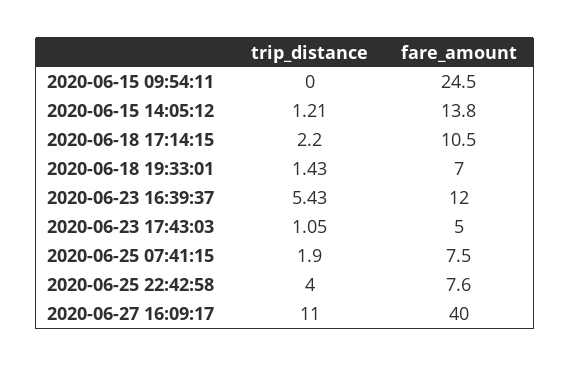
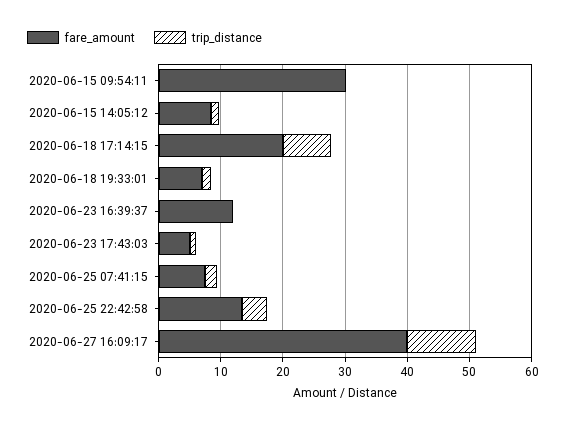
fare_amount, 2020-06-15 09:54:11: 24.5 -> 30
fare_amount, 2020-06-15 14:05:12: 13.8 -> 8
trip_distance, 2020-06-18 17:14:15: 2.2 -> 8
fare_amount, 2020-06-18 17:14:15: 10.5 -> 20
trip_distance, 2020-06-23 16:39:37: 5.43 -> 0
fare_amount, 2020-06-25 22:42:58: 7.6 -> 14

